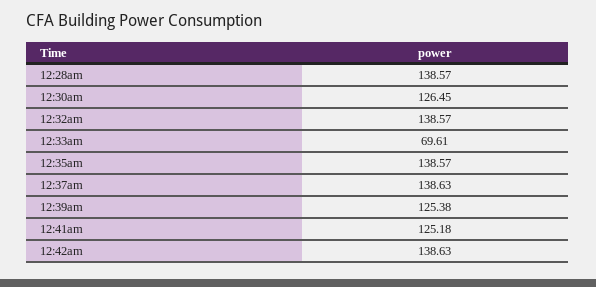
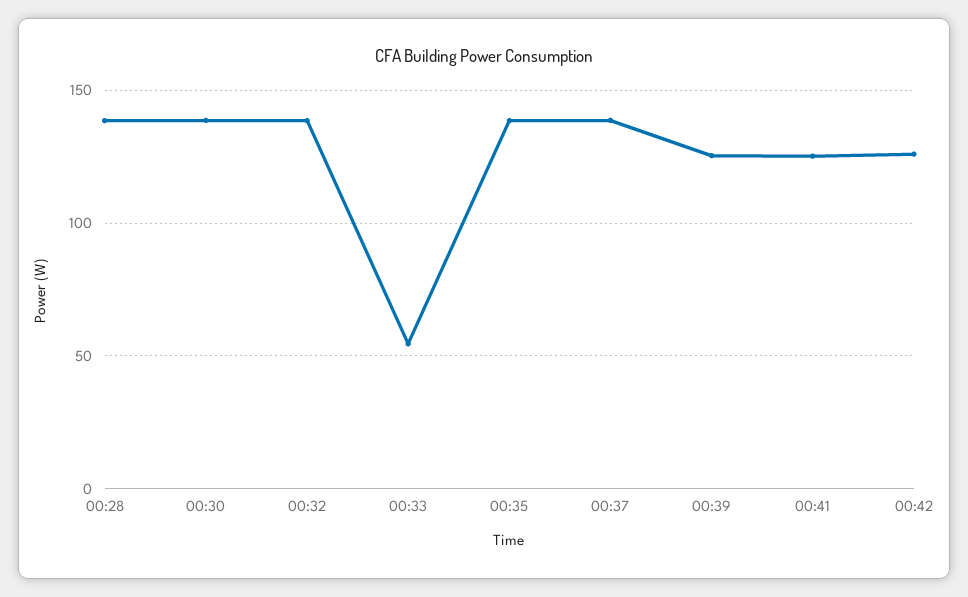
12:30am: 126.45 -> 140
12:33am: 69.61 -> 55
12:42am: 138.63 -> 125

